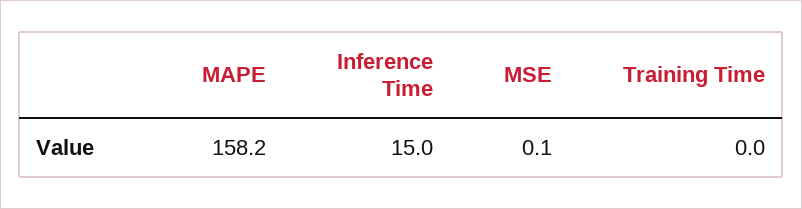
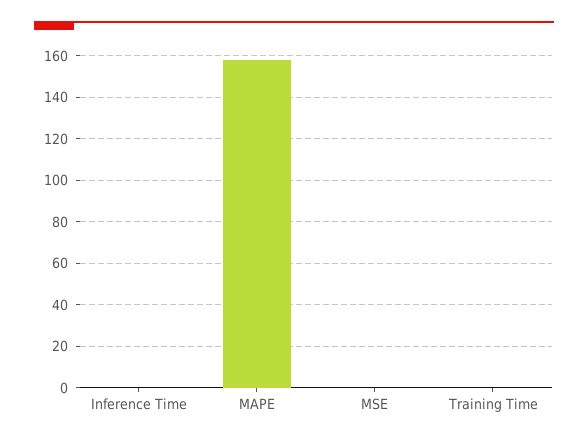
Inference Time: 15 -> 0

